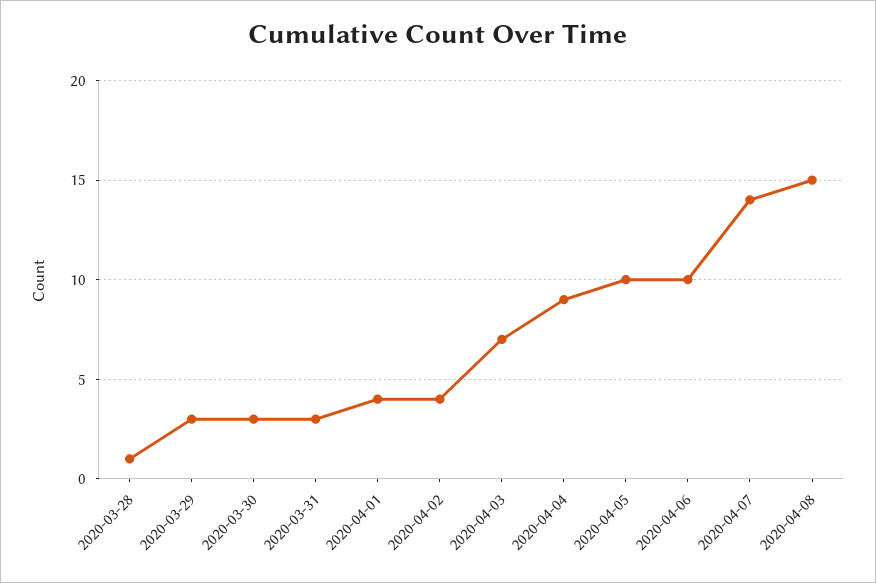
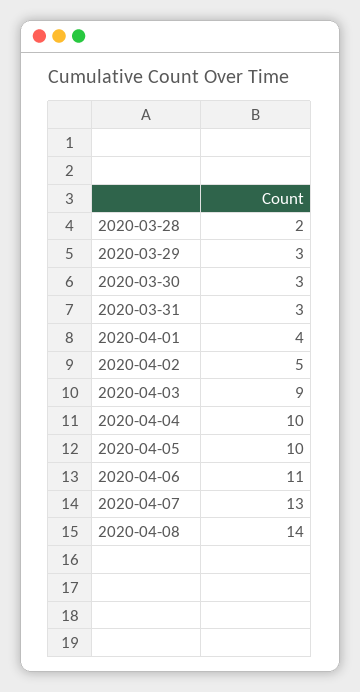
2020-03-28: 1 -> 2
2020-04-02: 4 -> 5
2020-04-03: 7 -> 9
2020-04-04: 9 -> 10
2020-04-06: 10 -> 11
2020-04-07: 14 -> 13
2020-04-08: 15 -> 14

